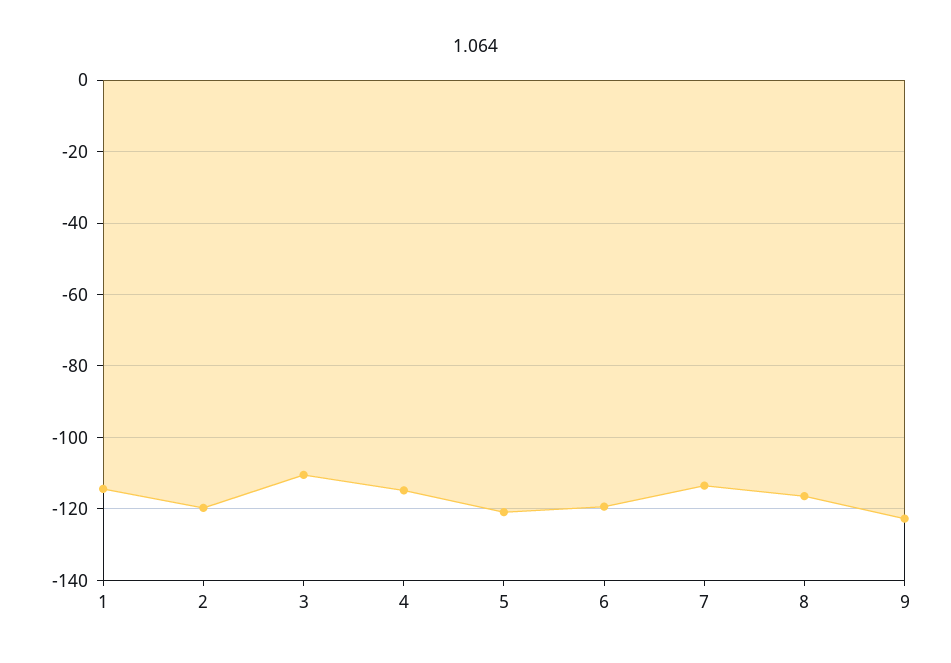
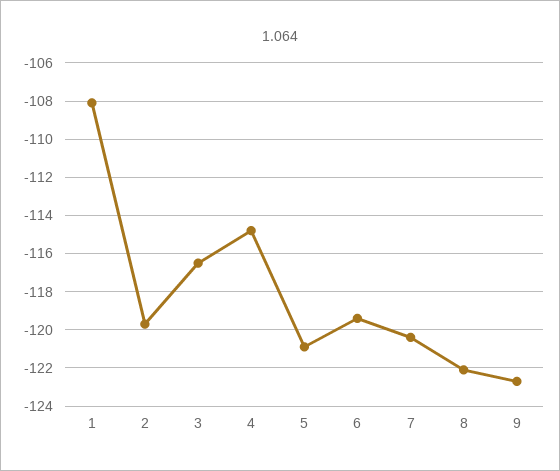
1: -114 -> -108
3: -110 -> -116.5
7: -114 -> -120.5
8: -116 -> -122

